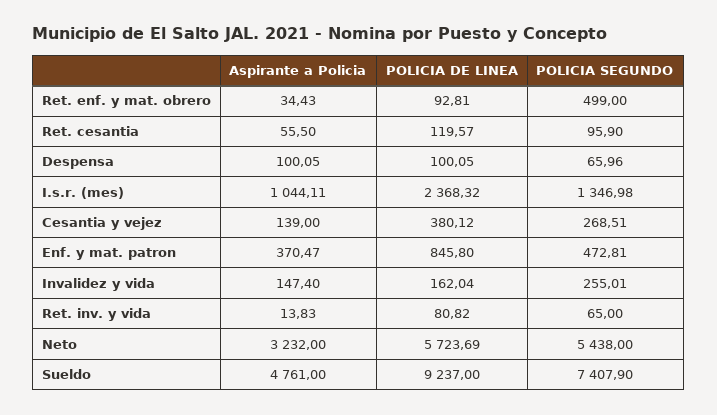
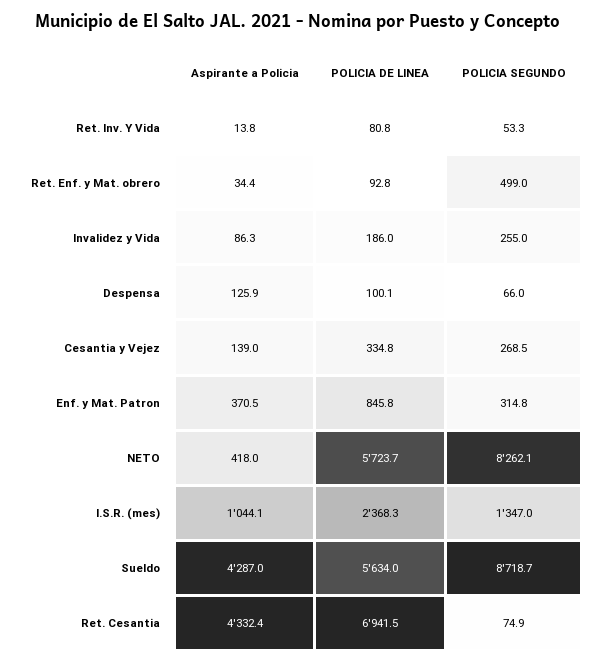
Aspirante a Policia, Ret. cesantia: 55.5 -> 4332.4
POLICIA DE LINEA, Ret. cesantia: 119.57 -> 6941.5
POLICIA SEGUNDO, Ret. cesantia: 95.9 -> 74.9
Aspirante a Policia, Despensa: 100.05 -> 125.9
POLICIA DE LINEA, Cesantia y vejez: 380.12 -> 334.8
POLICIA SEGUNDO, Enf. y mat. patron: 472.81 -> 314.8
Aspirante a Policia, Invalidez y vida: 147.4 -> 86.3
POLICIA DE LINEA, Invalidez y vida: 162.04 -> 186
POLICIA SEGUNDO, Ret. inv. y vida: 65 -> 53.3
Aspirante a Policia, Neto: 3232 -> 418
POLICIA SEGUNDO, Neto: 5438 -> 8262.1
Aspirante a Policia, Sueldo: 4761 -> 4287
POLICIA DE LINEA, Sueldo: 9237 -> 5634
POLICIA SEGUNDO, Sueldo: 7407.9 -> 8718.7

